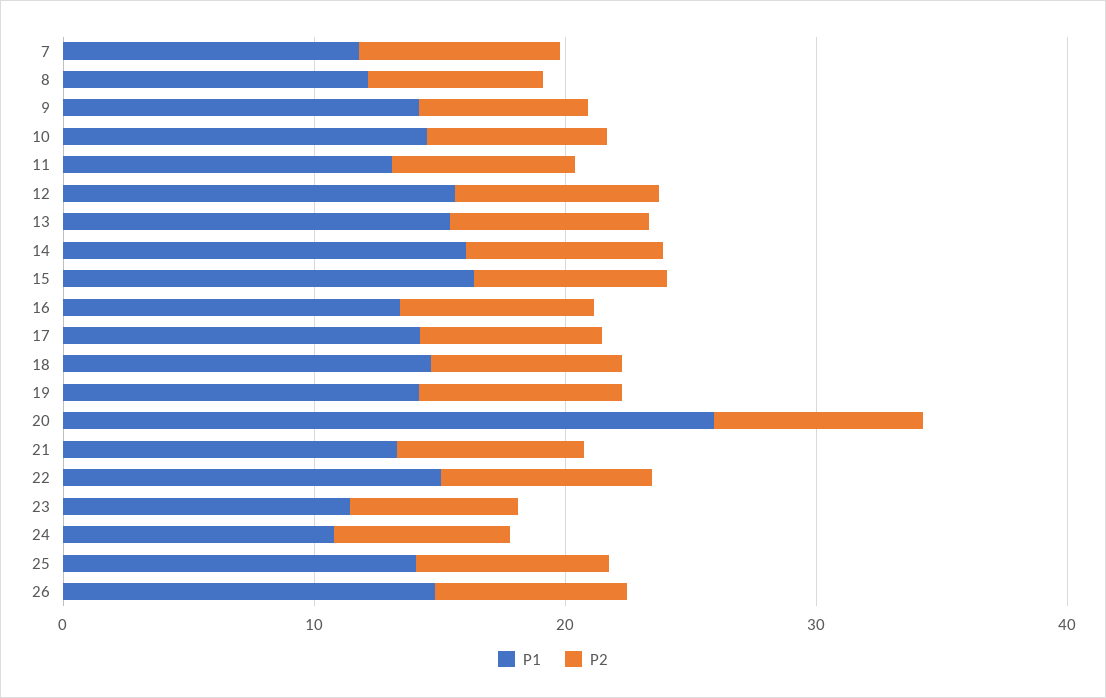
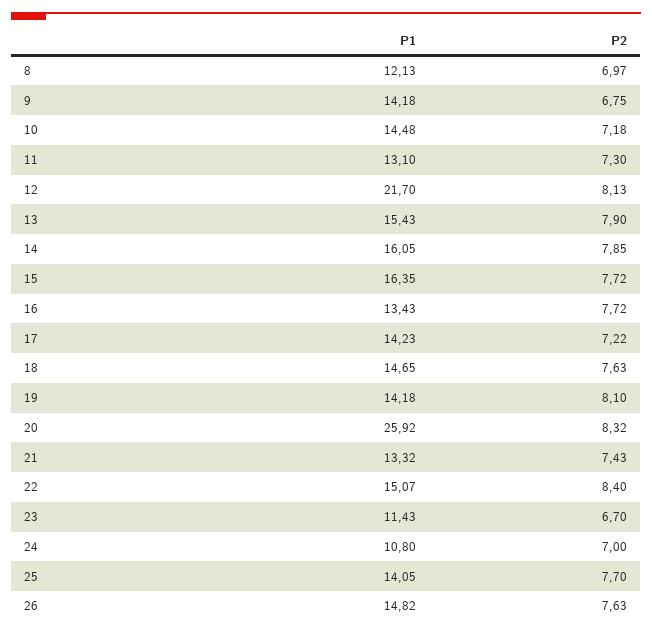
P1, 7: 12 -> none
P2, 7: 8 -> none
P1, 12: 16 -> 21.7

